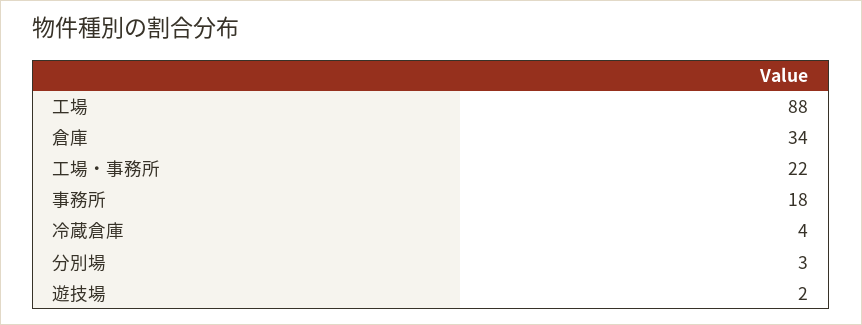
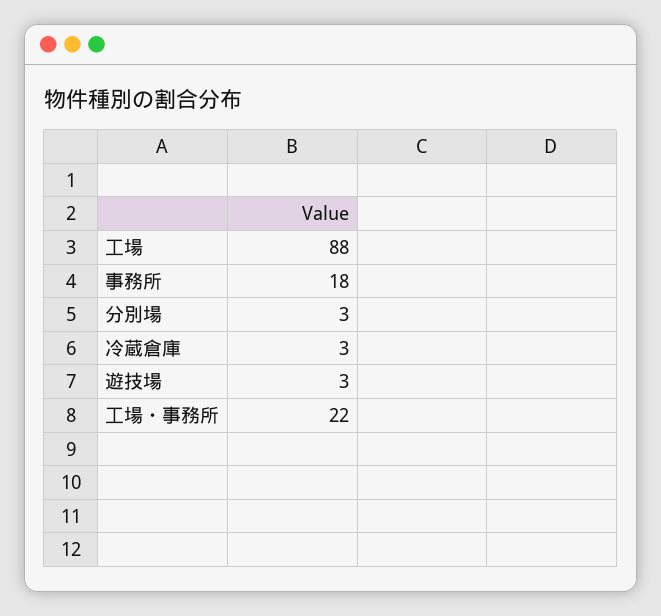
倉庫: 34 -> none
冷蔵倉庫: 4 -> 3
遊技場: 2 -> 3

